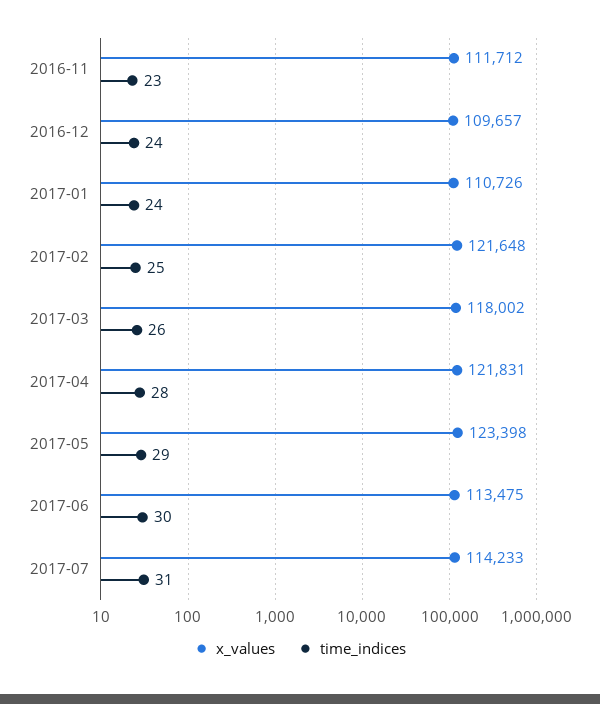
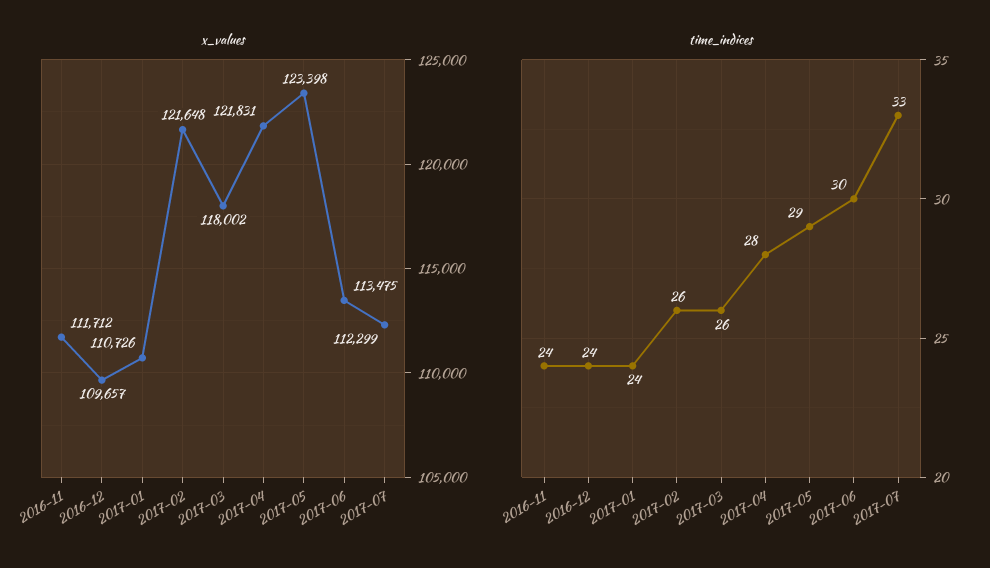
time_indices, 2016-11: 23 -> 24
time_indices, 2017-02: 25 -> 26
x_values, 2017-07: 114233 -> 112299
time_indices, 2017-07: 31 -> 33

